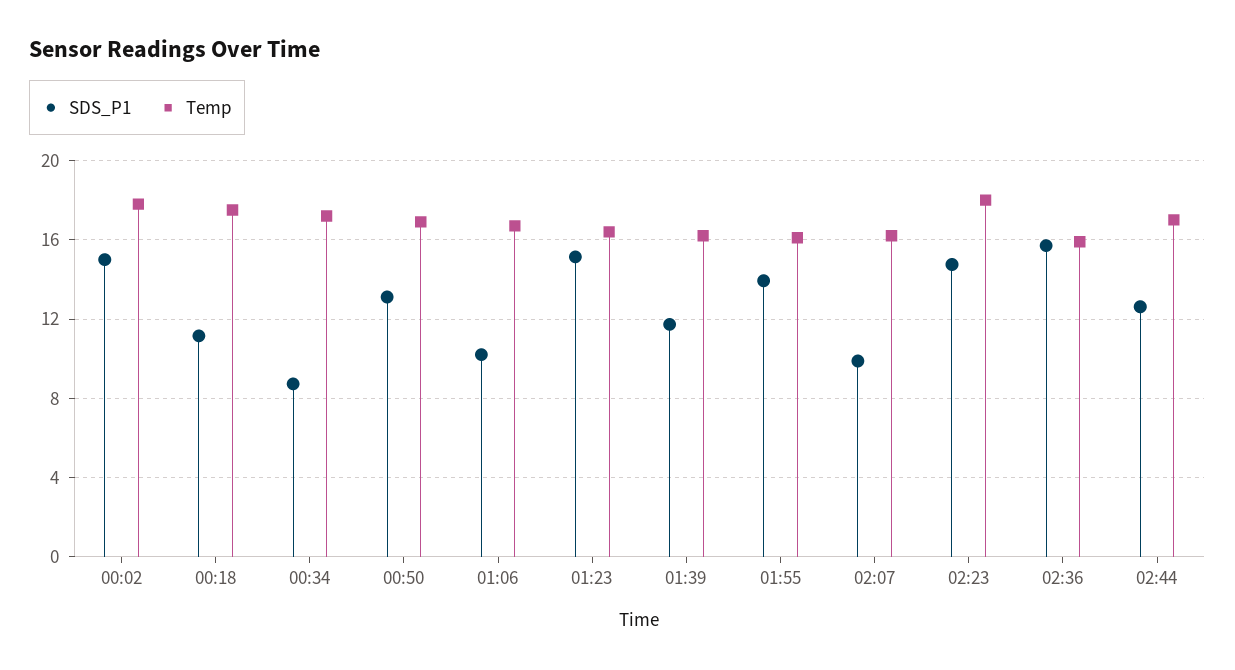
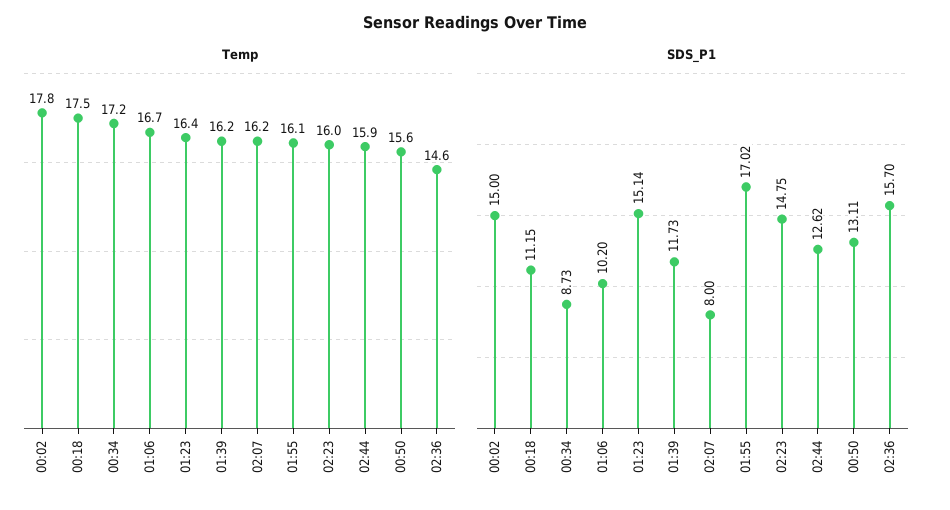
Temp, 00:50: 17 -> 15.6
SDS_P1, 01:55: 14 -> 17.02
SDS_P1, 02:07: 10 -> 8
Temp, 02:23: 18 -> 16
Temp, 02:36: 16 -> 14.6
Temp, 02:44: 17 -> 15.9

